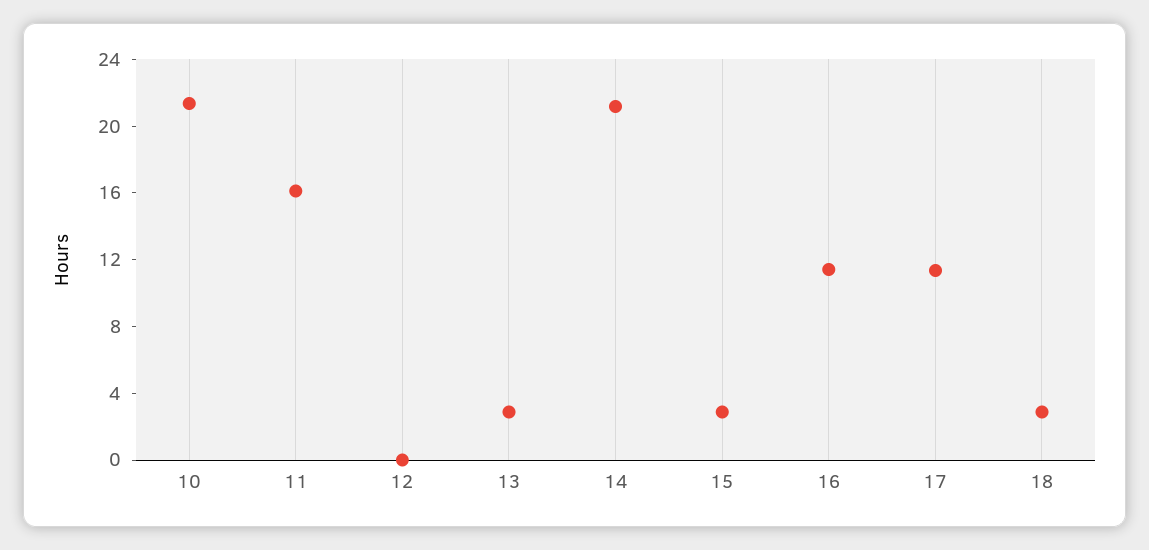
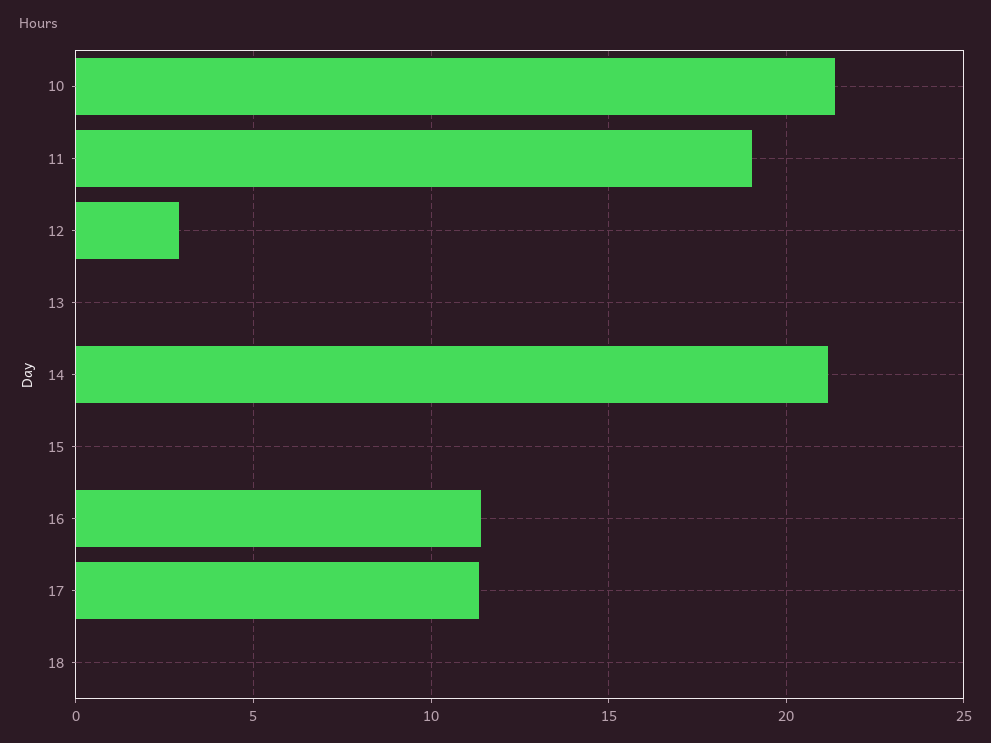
11: 16 -> 19
12: 0 -> 3
13: 3 -> 0
15: 3 -> 0
18: 3 -> 0

